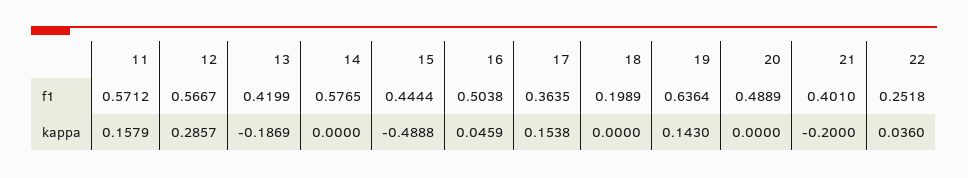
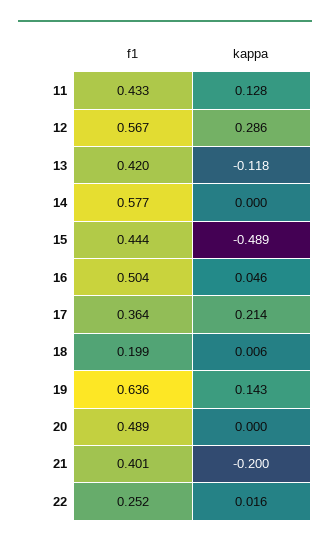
11, f1: 0.5712 -> 0.433
11, kappa: 0.1579 -> 0.128
13, kappa: -0.1869 -> -0.118
17, kappa: 0.1538 -> 0.214
18, kappa: 0 -> 0.006
22, kappa: 0.036 -> 0.016

